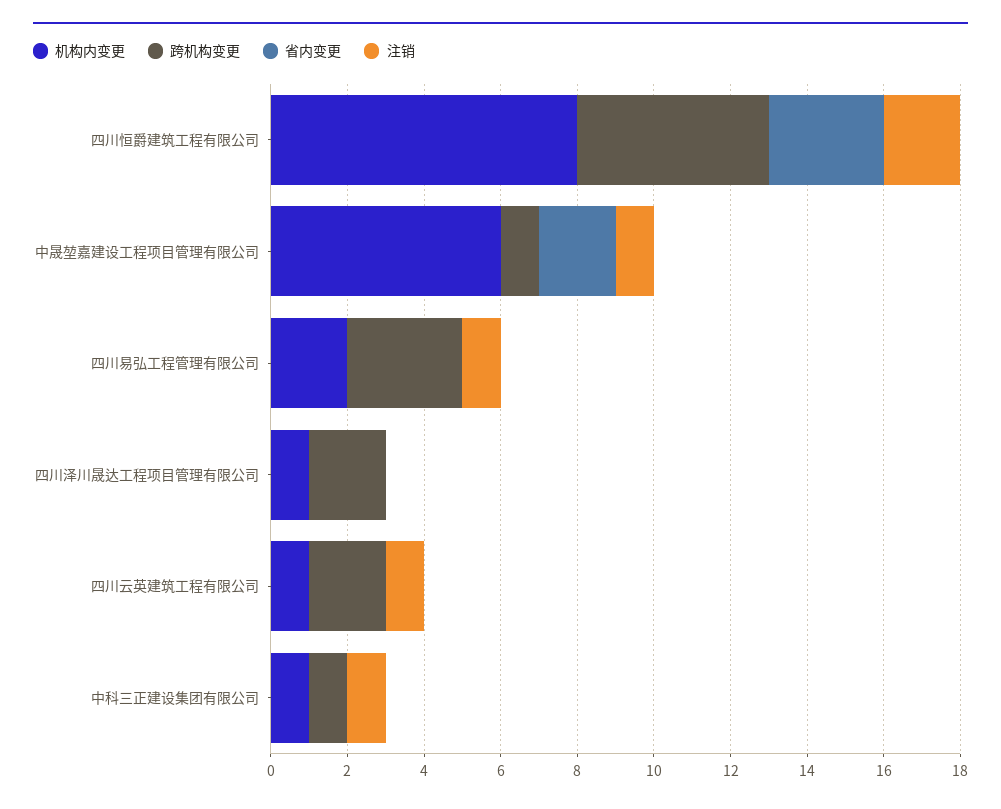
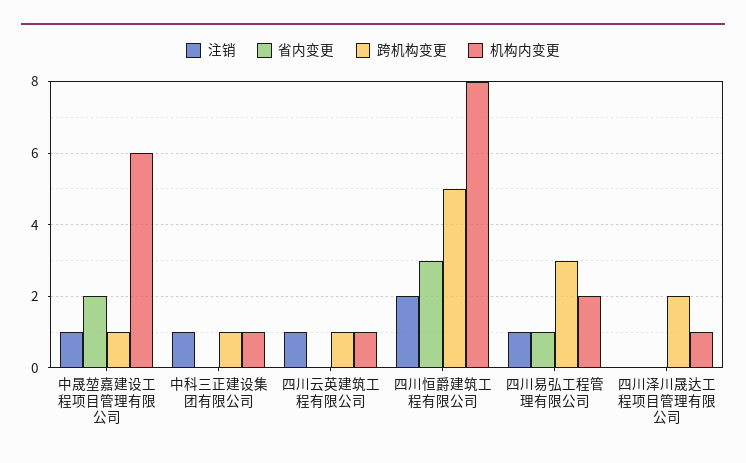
省内变更, 四川易弘工程管理有限公司: 0 -> 1
跨机构变更, 四川云英建筑工程有限公司: 2 -> 1

